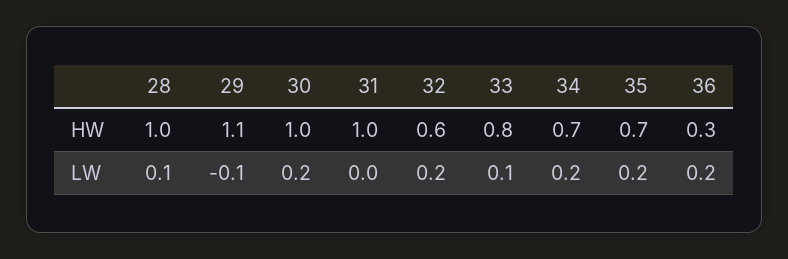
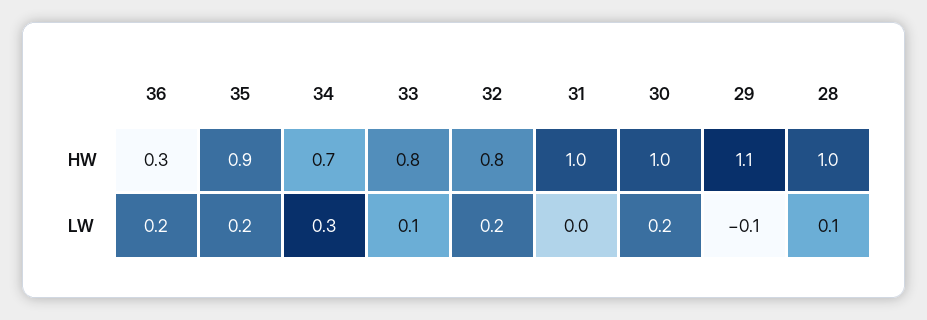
32, HW: 0.6 -> 0.8
35, HW: 0.7 -> 0.9
34, LW: 0.2 -> 0.3

